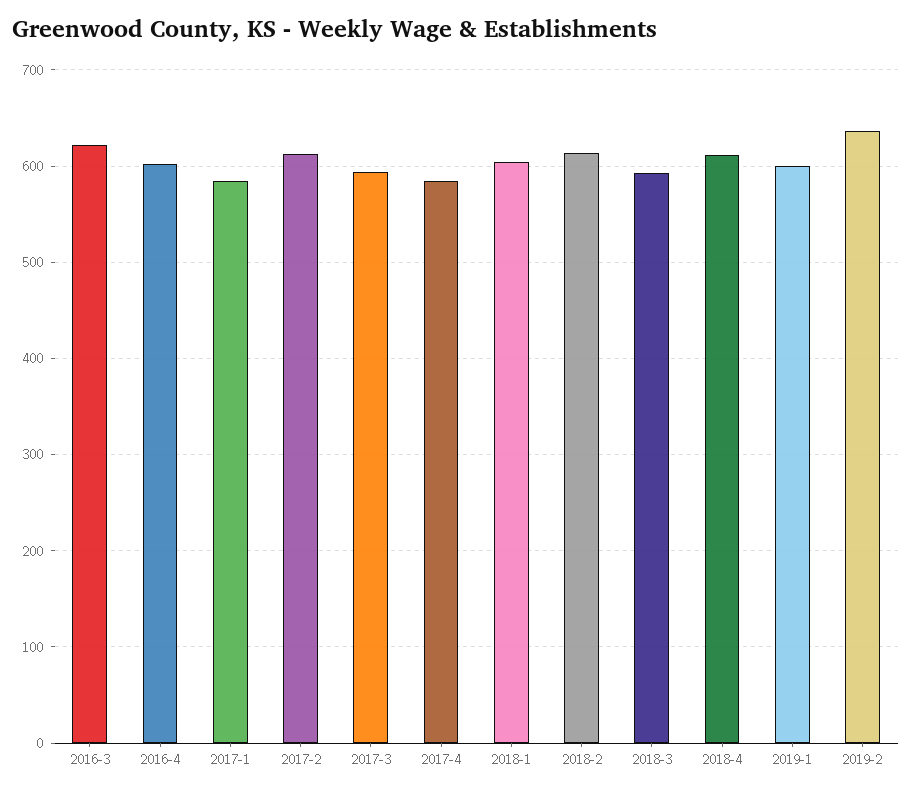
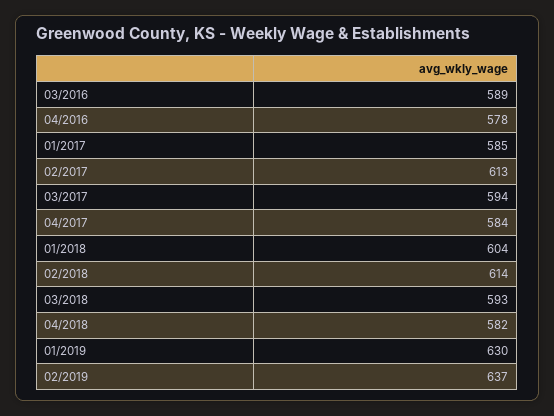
2016-3: 620 -> 589
2016-4: 600 -> 578
2018-4: 610 -> 582
2019-1: 600 -> 630

